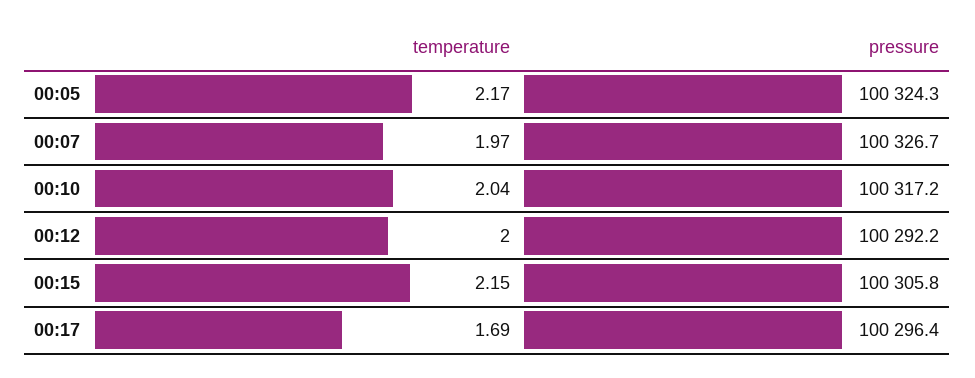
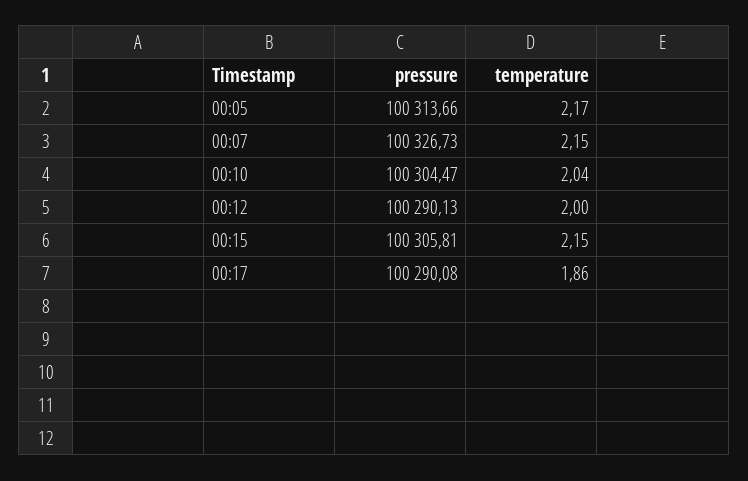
pressure, 00:05: 100324.3 -> 100313.66
temperature, 00:07: 1.97 -> 2.15
pressure, 00:10: 100317.2 -> 100304.47
pressure, 00:12: 100292.2 -> 100290.13
temperature, 00:17: 1.69 -> 1.86
pressure, 00:17: 100296.4 -> 100290.08

